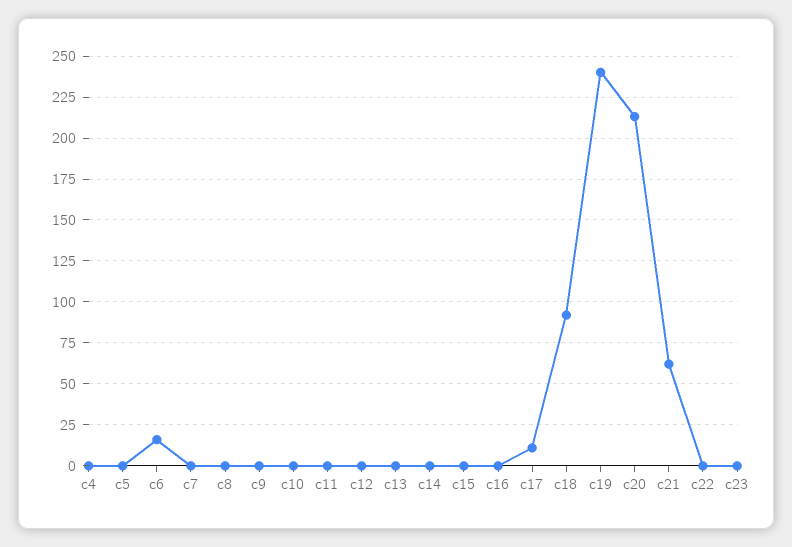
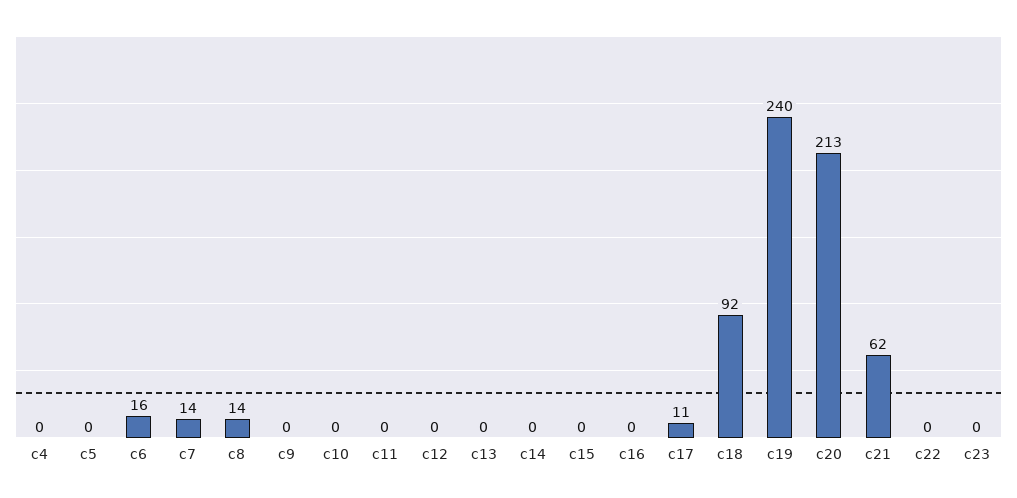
c7: 0 -> 14
c8: 0 -> 14

